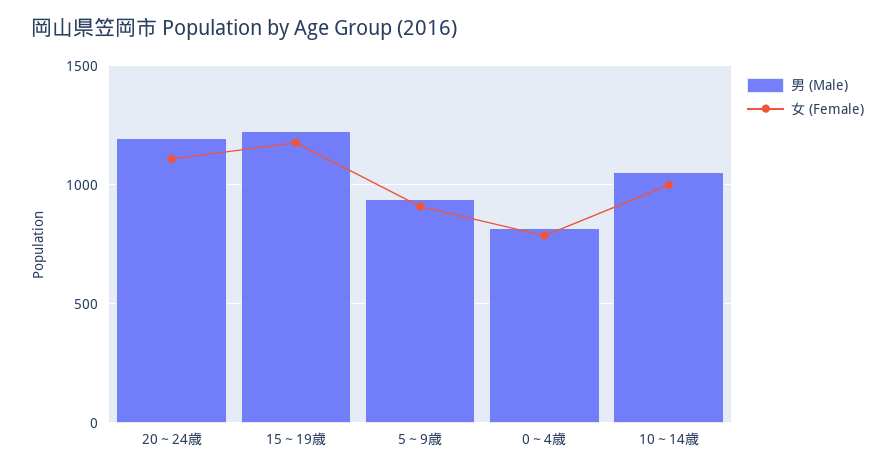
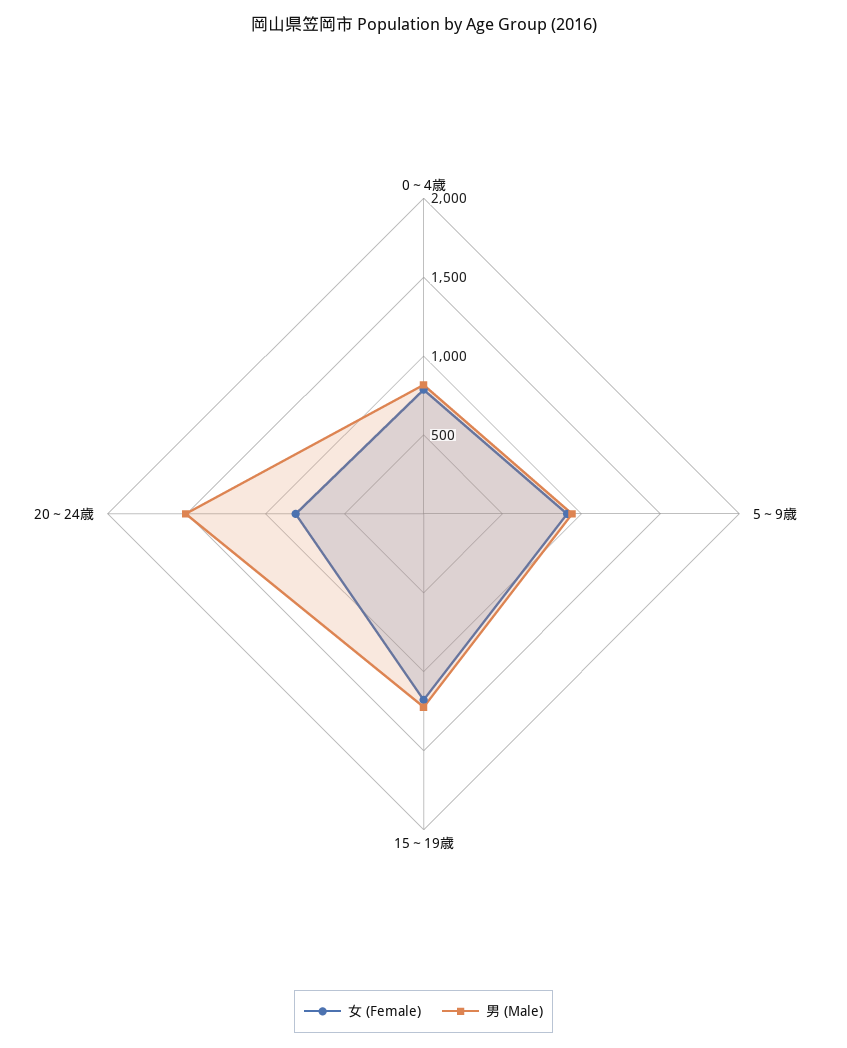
男 (Male), 20～24歳: 1200 -> 1500
女 (Female), 20～24歳: 1100 -> 800
男 (Male), 10～14歳: 1050 -> none
女 (Female), 10～14歳: 1000 -> none

